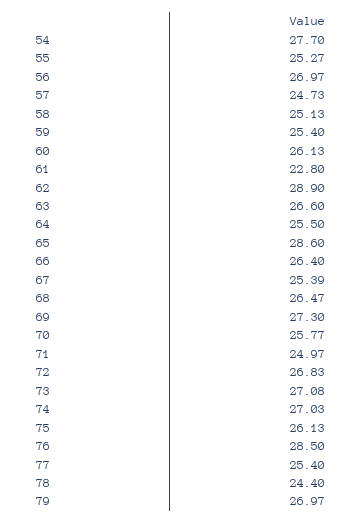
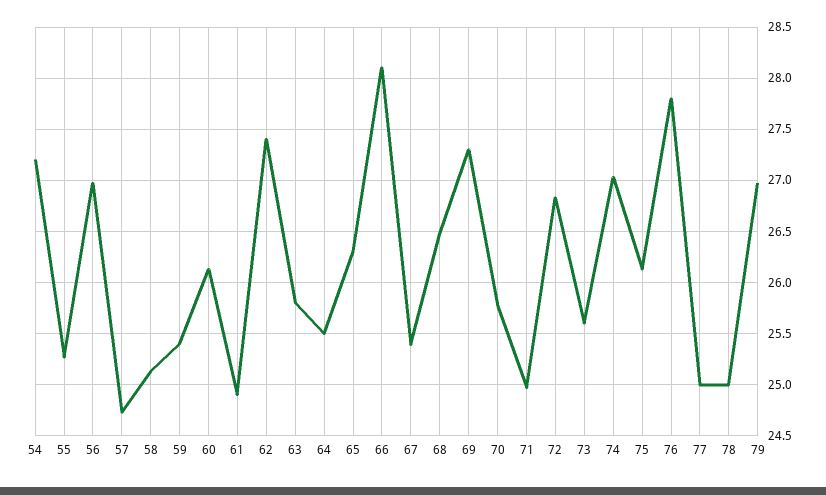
54: 27.7 -> 27.2
61: 22.8 -> 24.9
62: 28.9 -> 27.4
63: 26.6 -> 25.8
65: 28.6 -> 26.3
66: 26.4 -> 28.1
73: 27.08 -> 25.6
76: 28.5 -> 27.8
77: 25.4 -> 25
78: 24.4 -> 25

